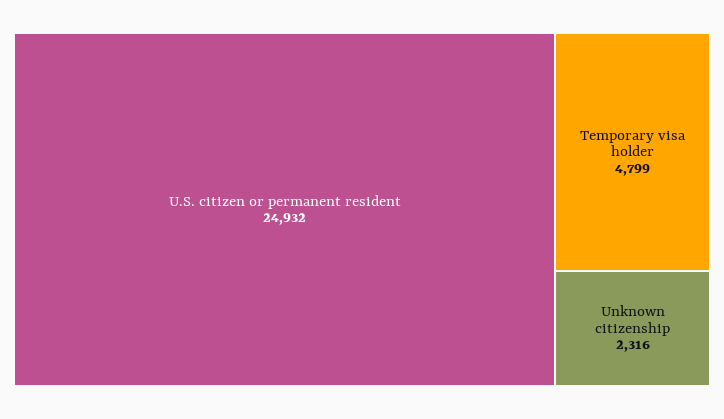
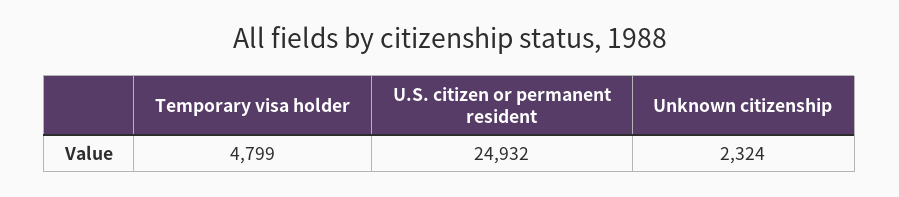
Unknown citizenship: 2316 -> 2324

